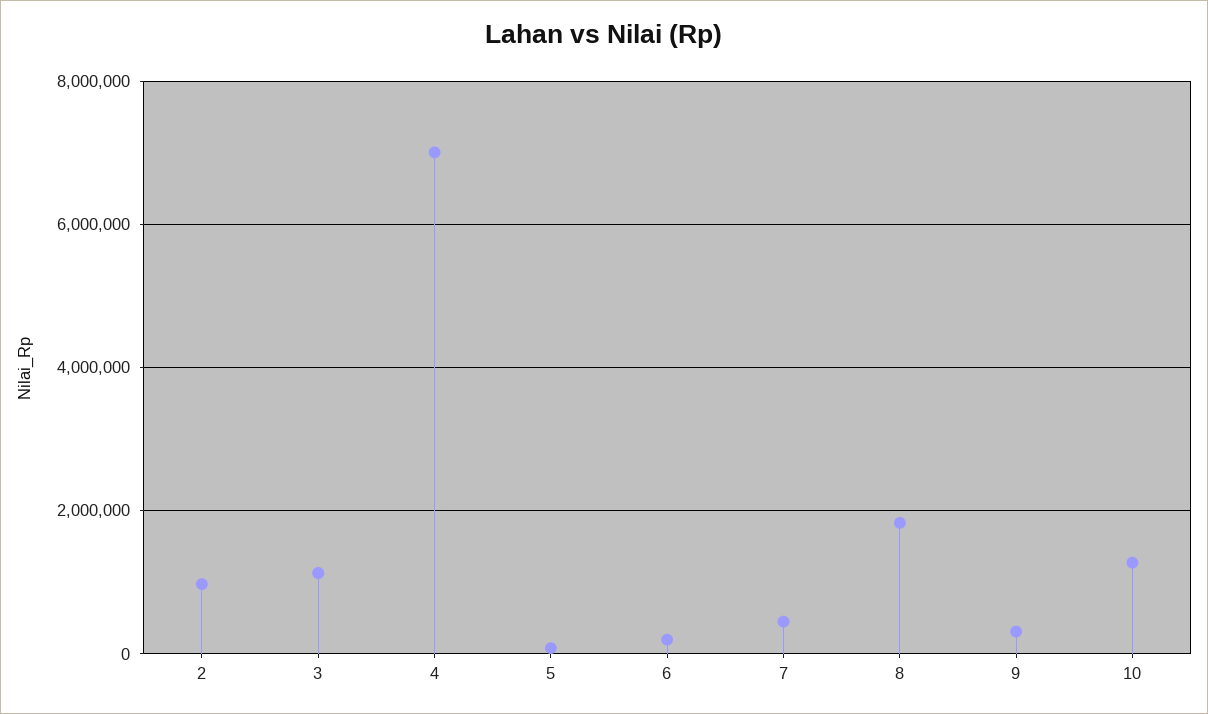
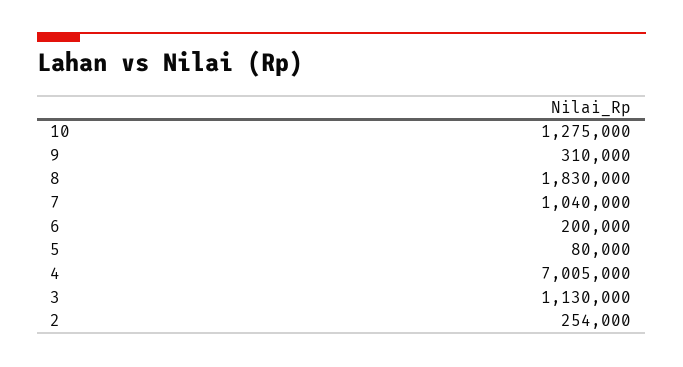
2: 1000000 -> 254000
7: 400000 -> 1040000

